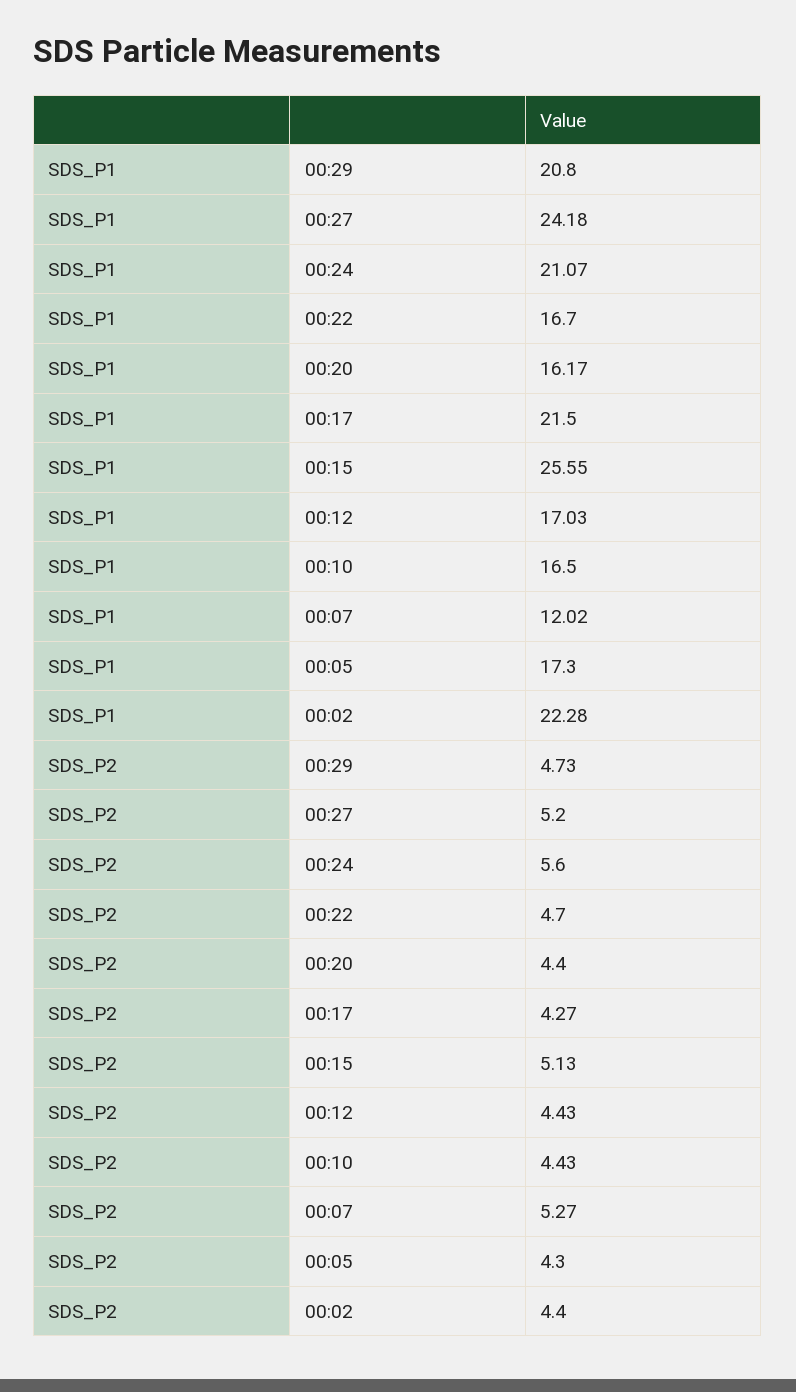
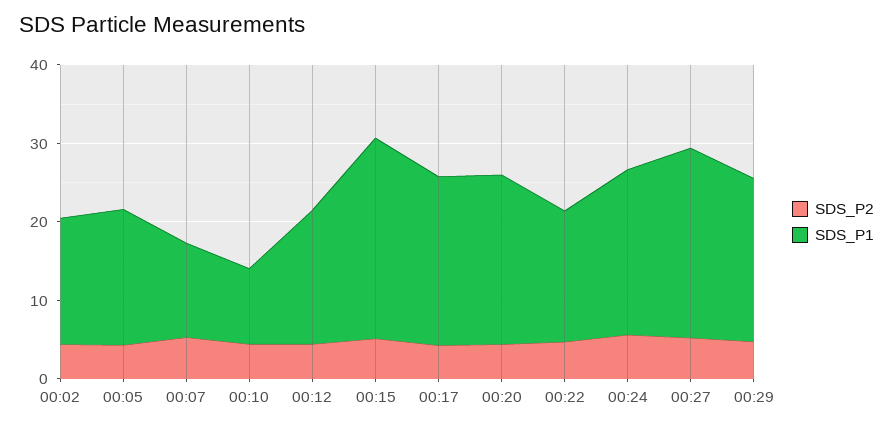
SDS_P1, 00:20: 16.17 -> 22
SDS_P1, 00:10: 16.5 -> 10
SDS_P1, 00:02: 22.28 -> 16

